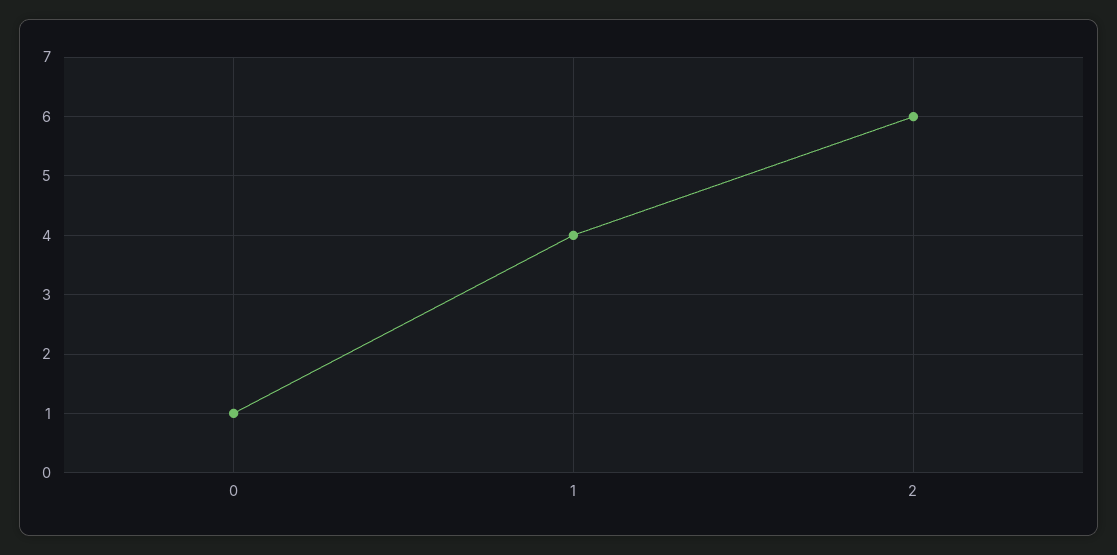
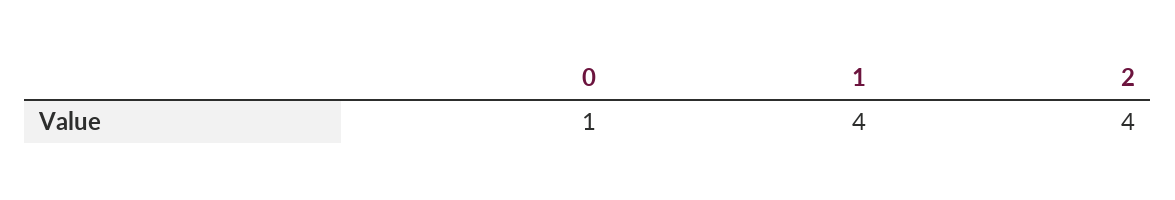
2: 6 -> 4

